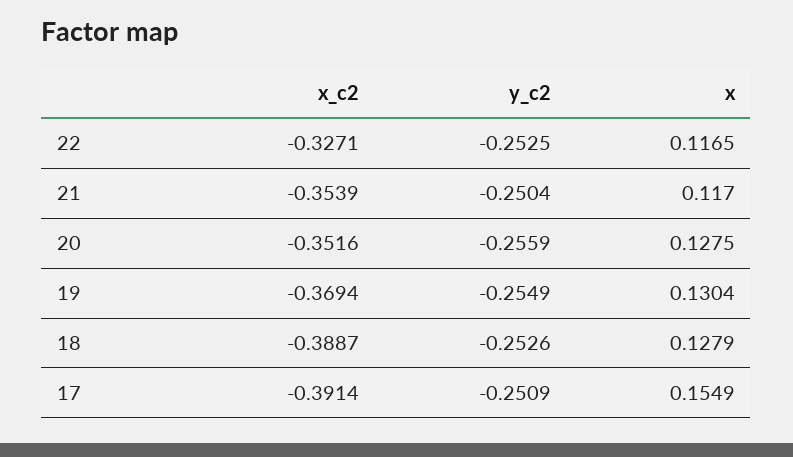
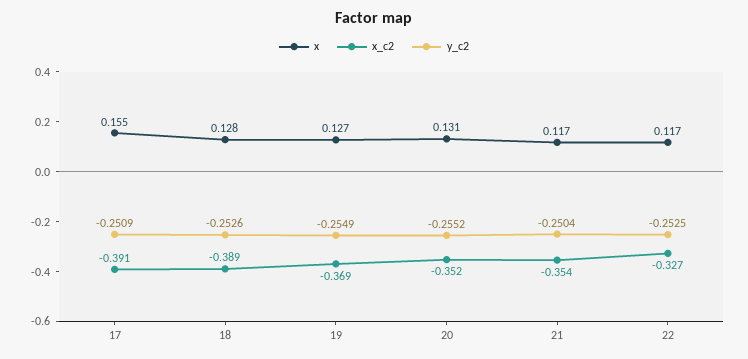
y_c2, 20: -0.2559 -> -0.2552
x, 20: 0.1275 -> 0.131
x, 19: 0.1304 -> 0.127

